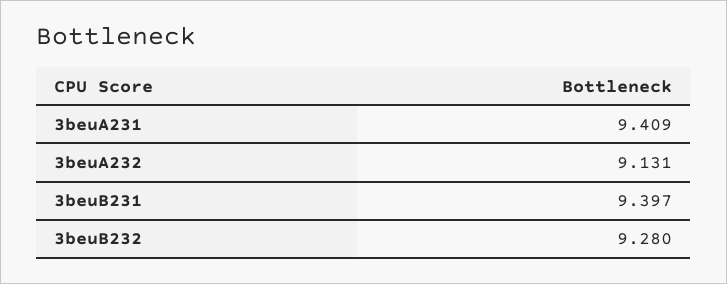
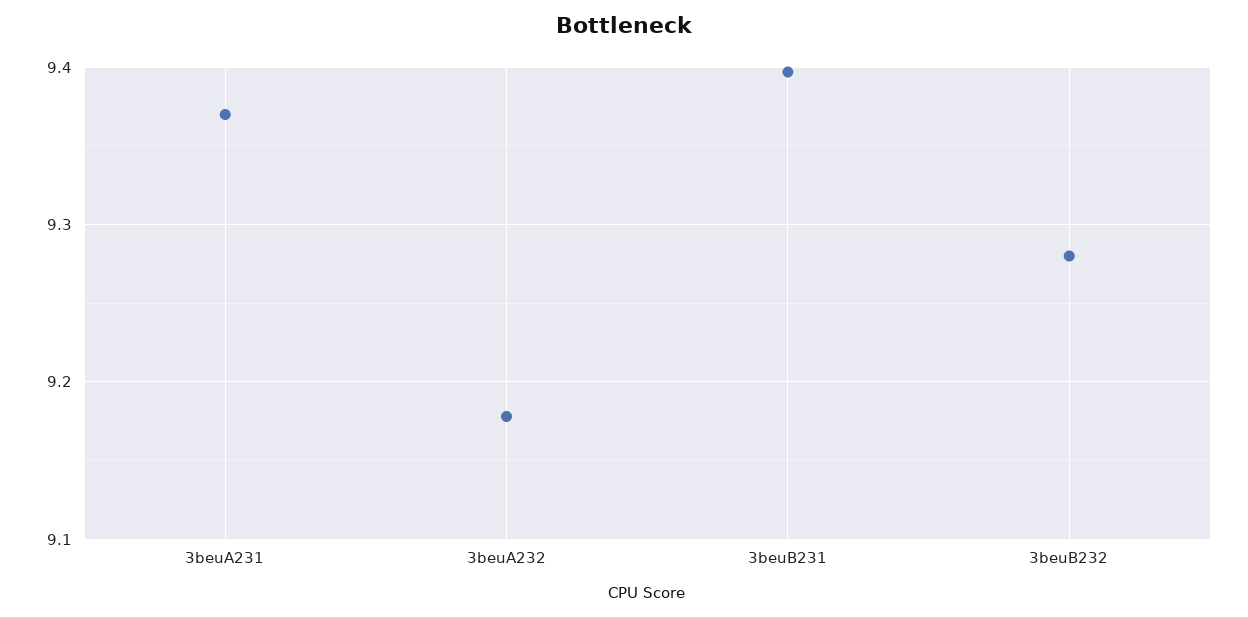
3beuA231: 9.409 -> 9.37
3beuA232: 9.131 -> 9.18

